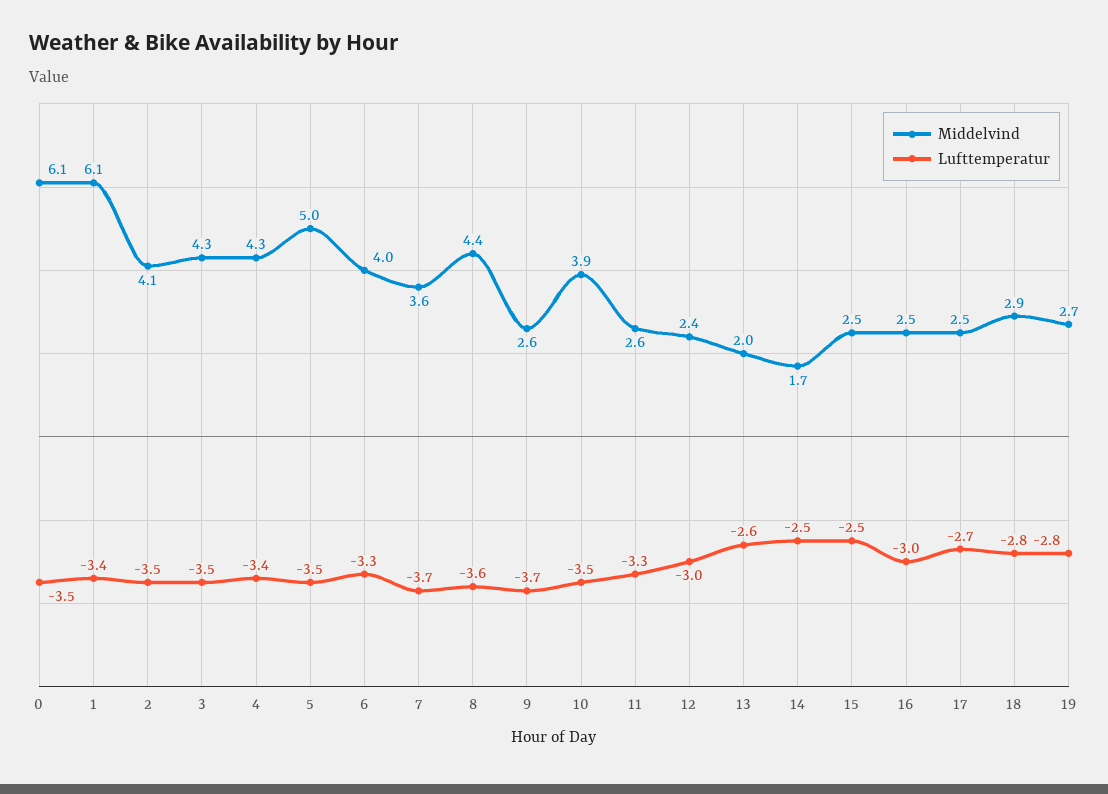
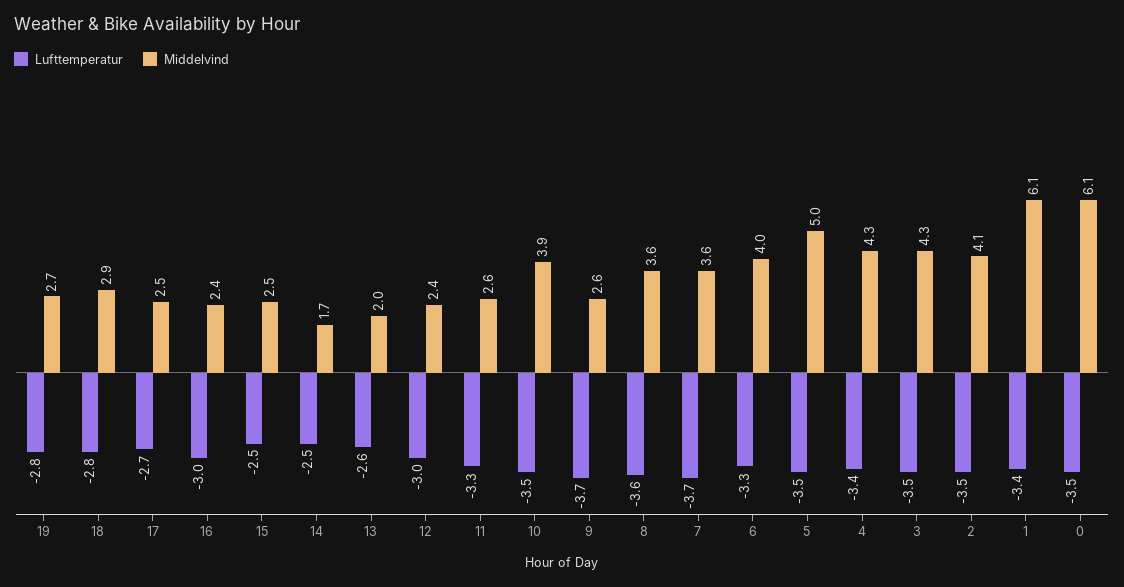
Middelvind, 8: 4.4 -> 3.6
Middelvind, 16: 2.5 -> 2.4

